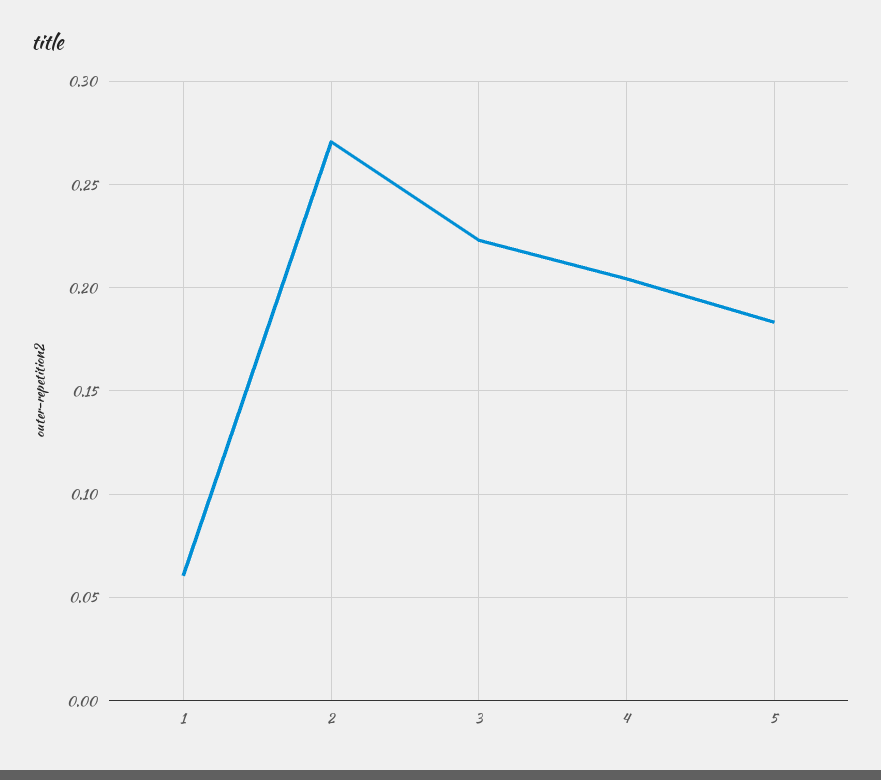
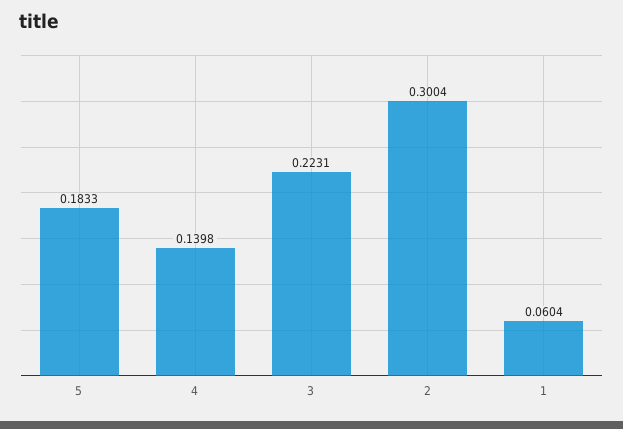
2: 0.27 -> 0.3004
4: 0.205 -> 0.1398

